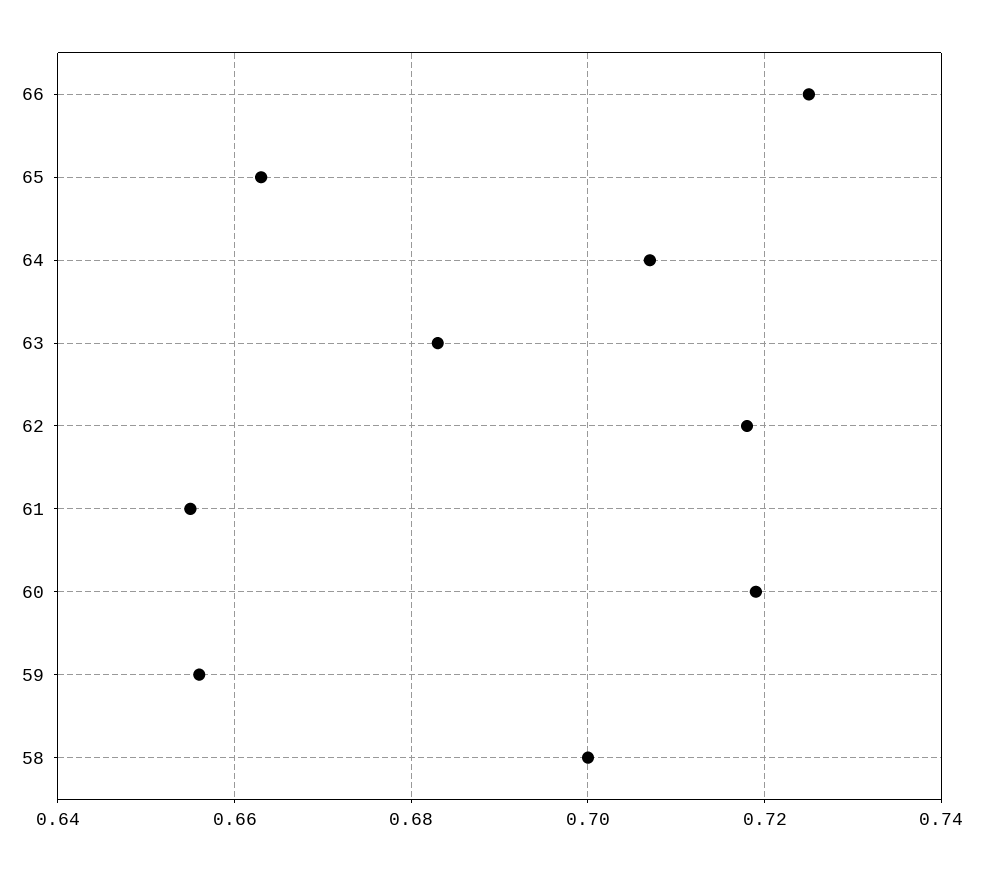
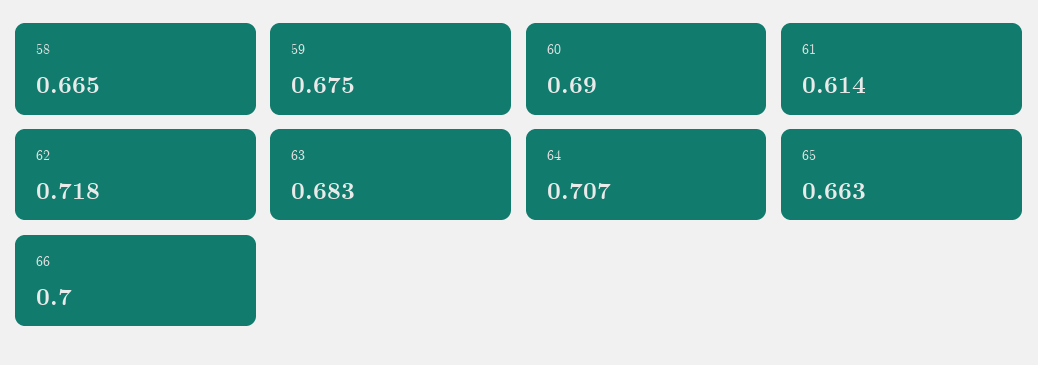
66: 0.725 -> 0.7
61: 0.655 -> 0.614
60: 0.72 -> 0.69
59: 0.655 -> 0.675
58: 0.7 -> 0.665

